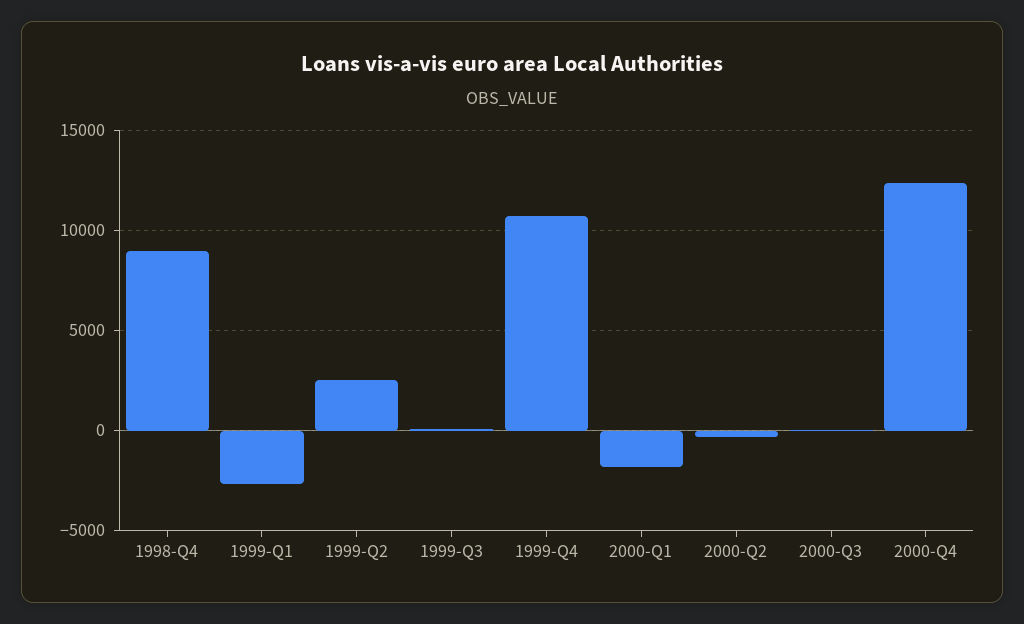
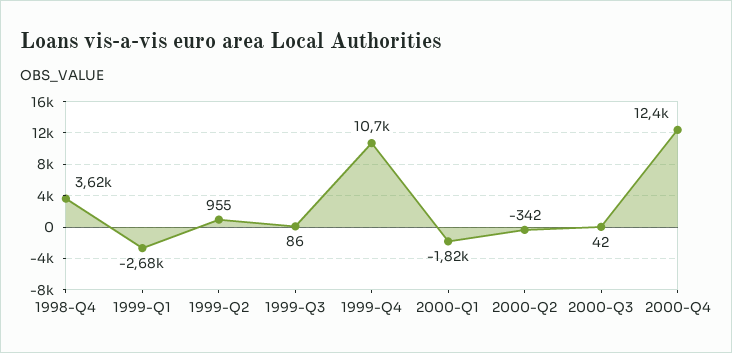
1998-Q4: 9000 -> 3620
1999-Q2: 2500 -> 955

